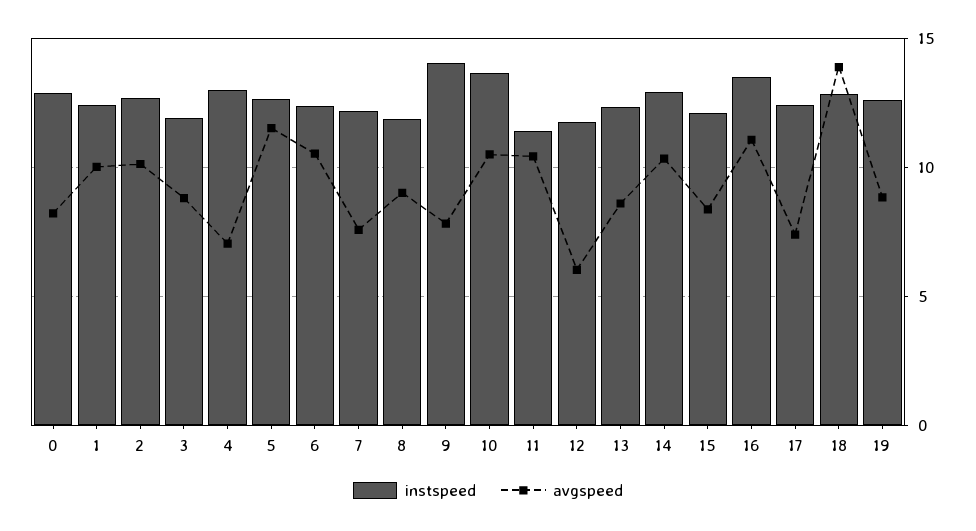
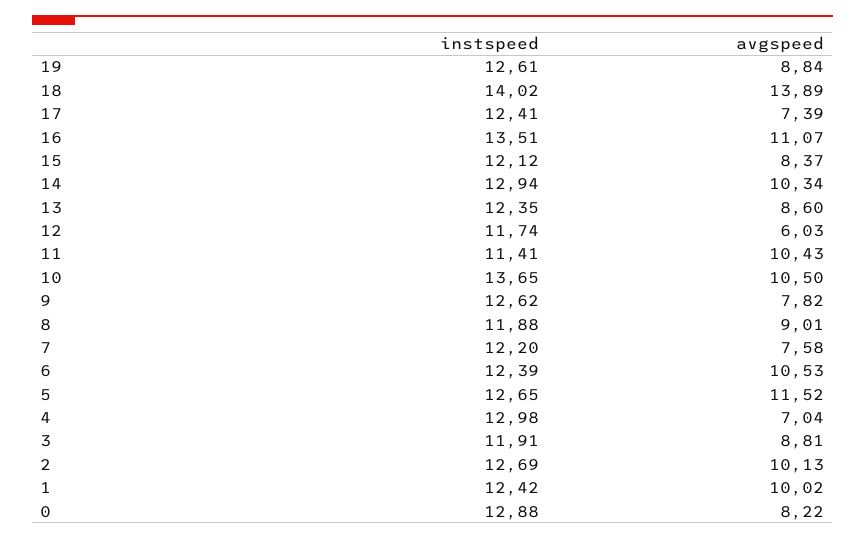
instspeed, 9: 14 -> 12.62
instspeed, 18: 13 -> 14.02

